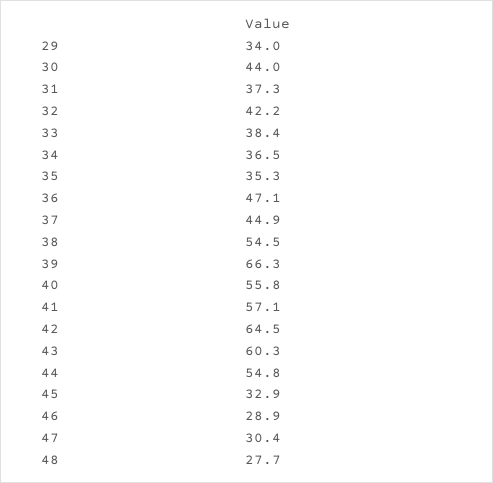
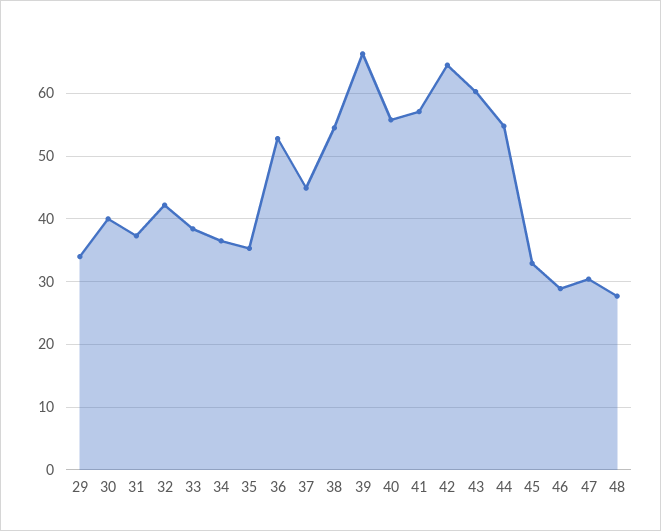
30: 44 -> 40
36: 47.1 -> 53

